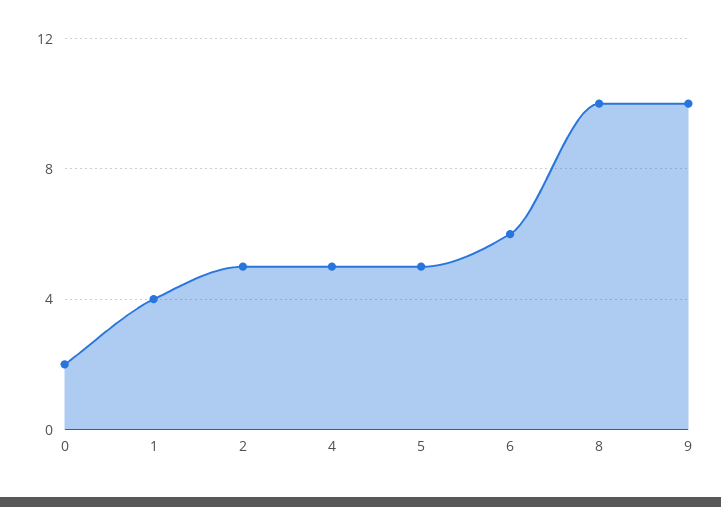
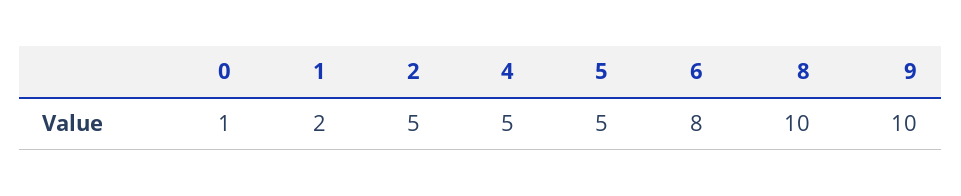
0: 2 -> 1
1: 4 -> 2
6: 6 -> 8

